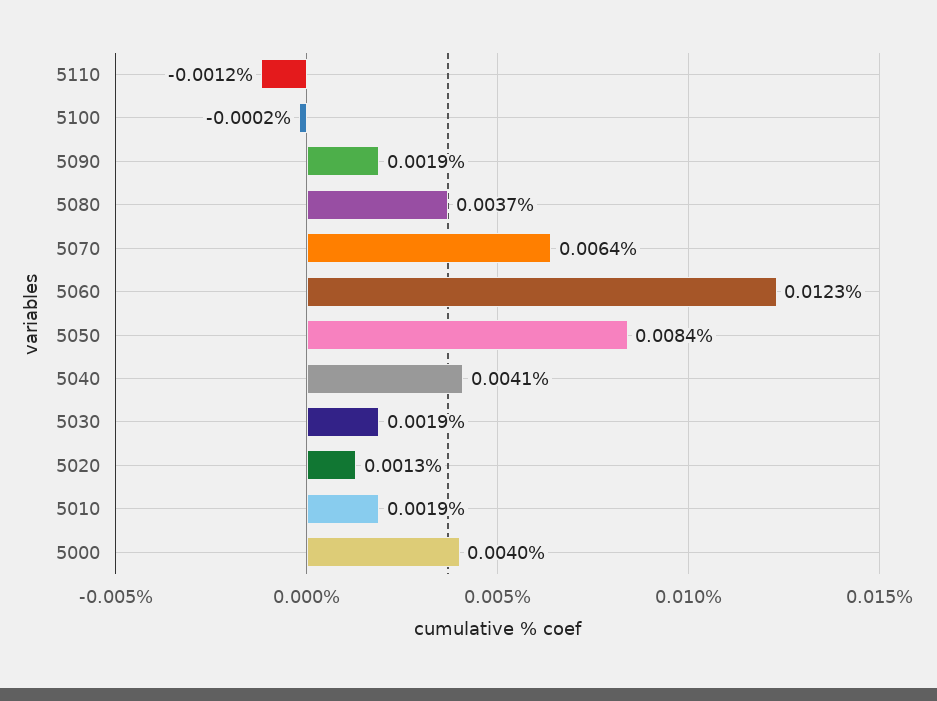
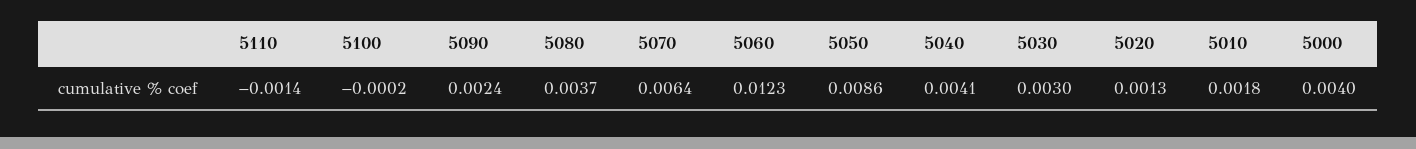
5110: -0.0012 -> -0.0014
5090: 0.0019 -> 0.0024
5050: 0.0084 -> 0.0086
5030: 0.0019 -> 0.003
5010: 0.0019 -> 0.0018

